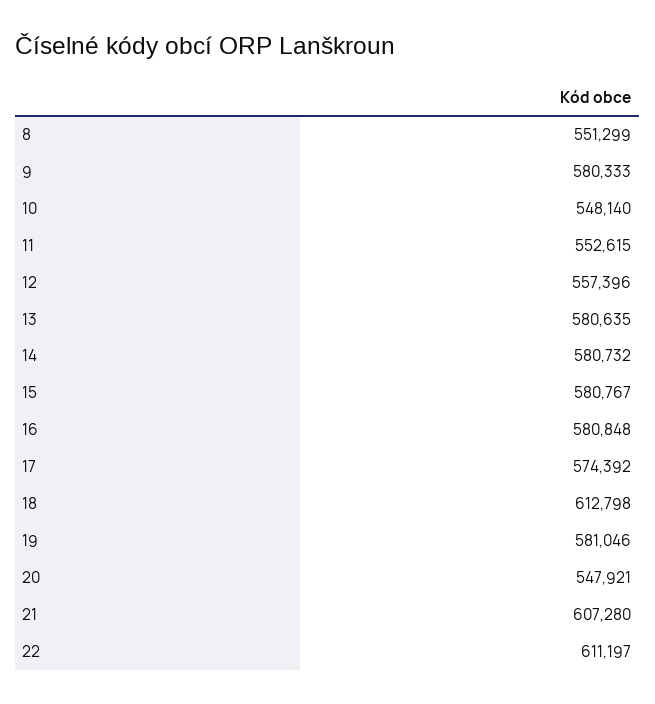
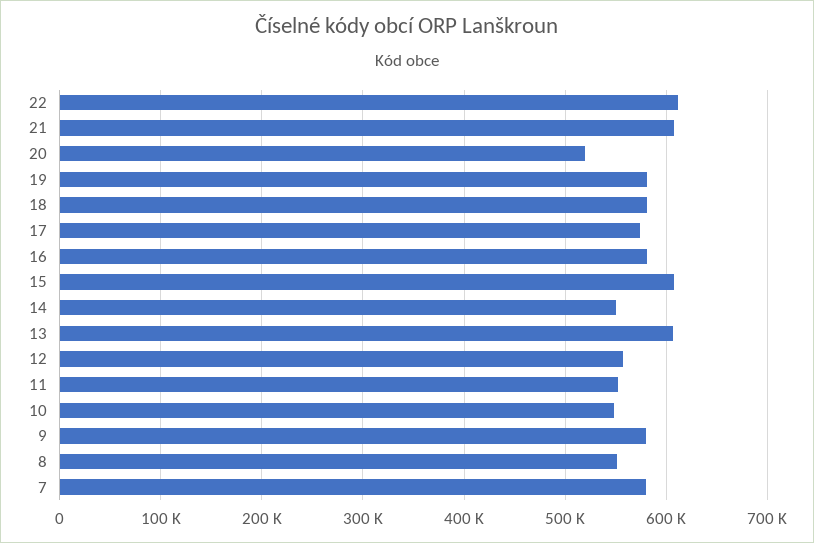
13: 580635 -> 610000
14: 580732 -> 550000
15: 580767 -> 610000
18: 612798 -> 580000
20: 547921 -> 520000
7: none -> 580000

